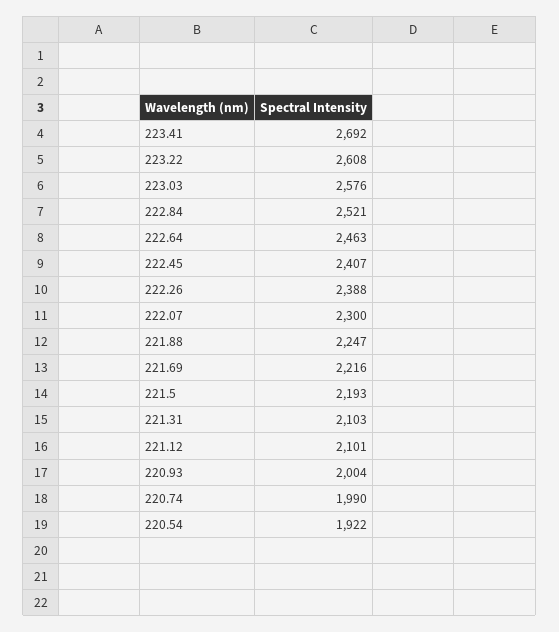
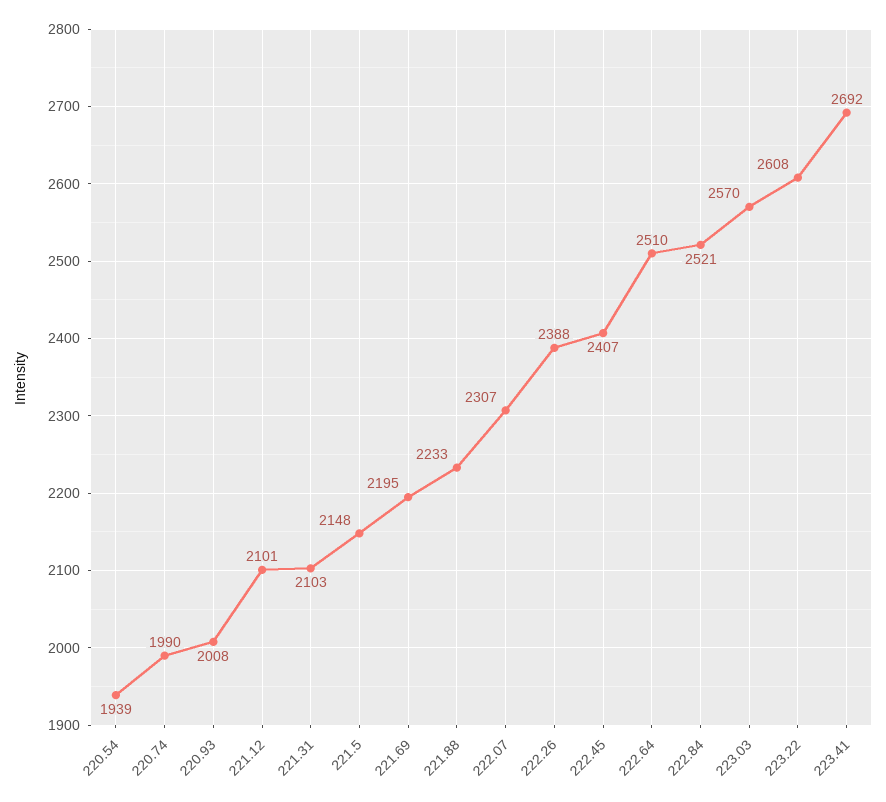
223.03: 2576 -> 2570
222.64: 2463 -> 2510
222.07: 2300 -> 2307
221.88: 2247 -> 2233
221.69: 2216 -> 2195
221.5: 2193 -> 2148
220.93: 2004 -> 2008
220.54: 1922 -> 1939

